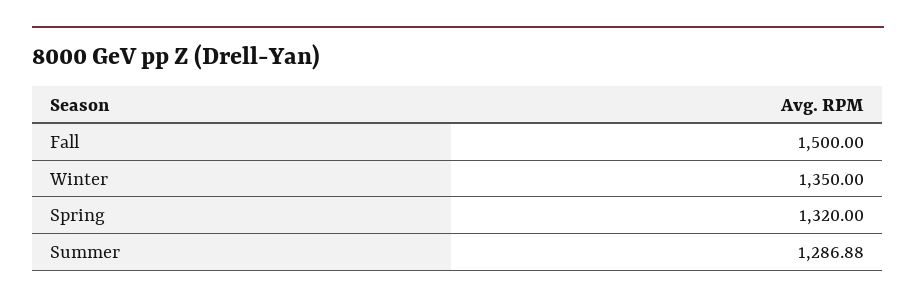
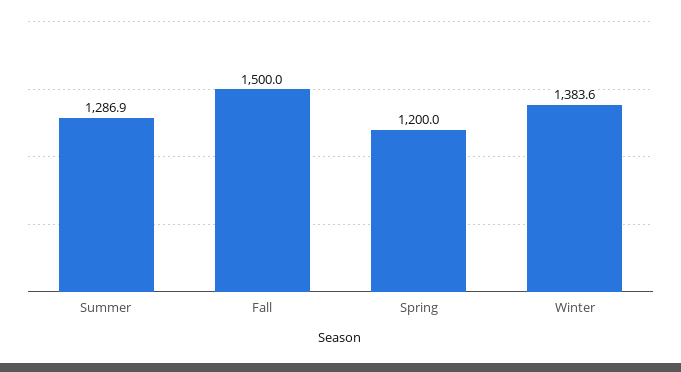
Winter: 1350 -> 1383.6
Spring: 1320 -> 1200

